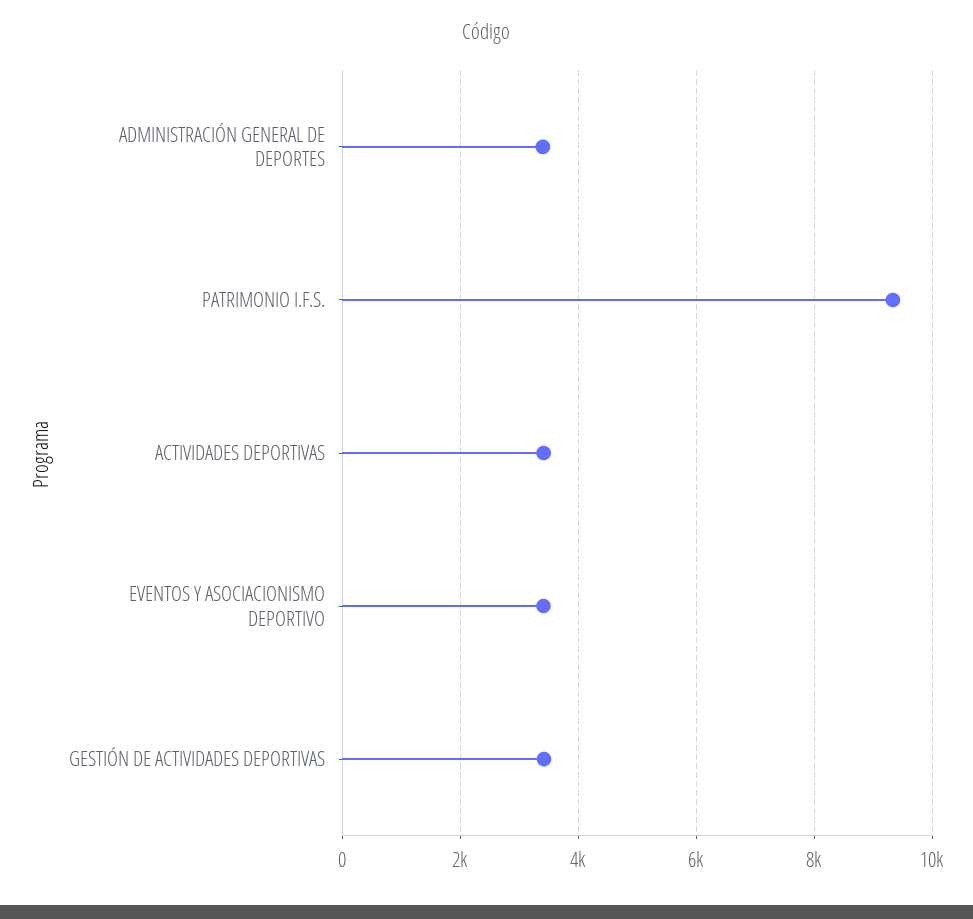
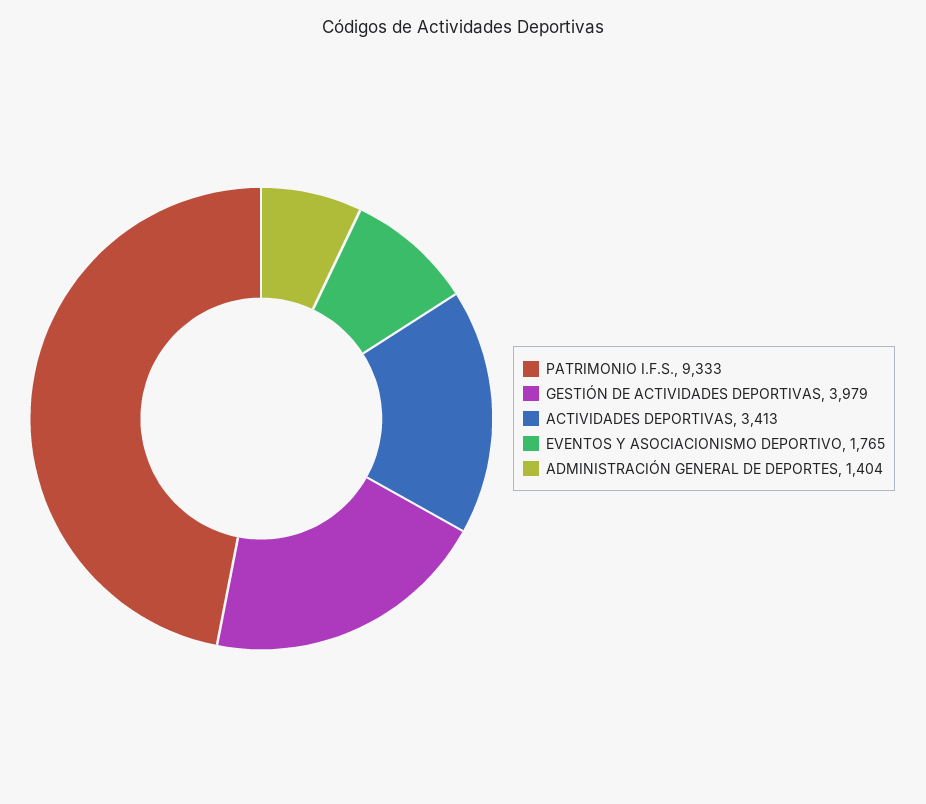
ADMINISTRACIÓN GENERAL DE DEPORTES: 3400 -> 1404
EVENTOS Y ASOCIACIONISMO DEPORTIVO: 3400 -> 1765
GESTIÓN DE ACTIVIDADES DEPORTIVAS: 3400 -> 3979

